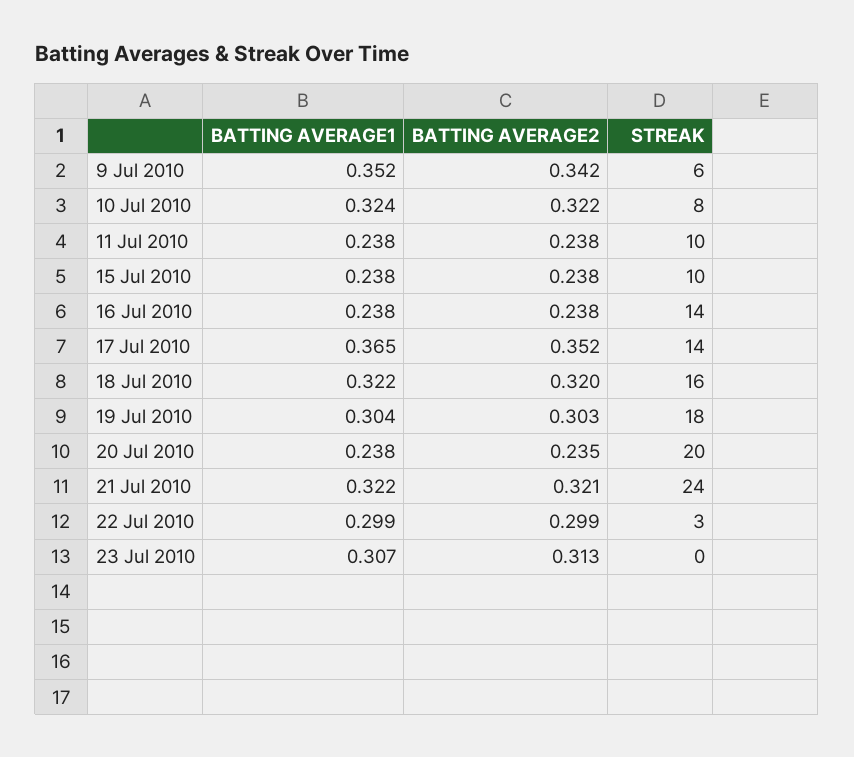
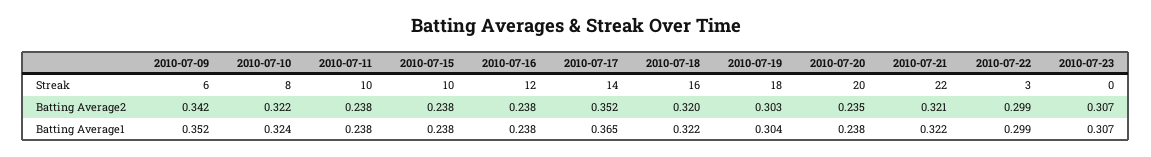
STREAK, 16 Jul 2010: 14 -> 12
STREAK, 21 Jul 2010: 24 -> 22
BATTING AVERAGE2, 23 Jul 2010: 0.313 -> 0.307

